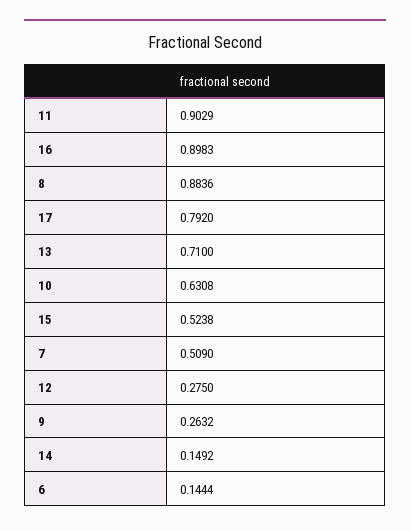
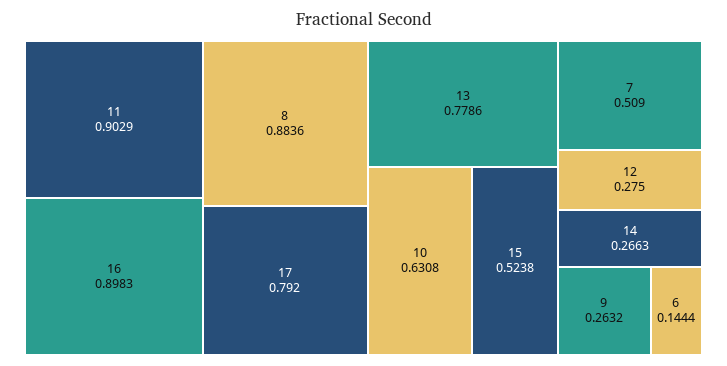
13: 0.71 -> 0.7786
14: 0.1492 -> 0.2663

